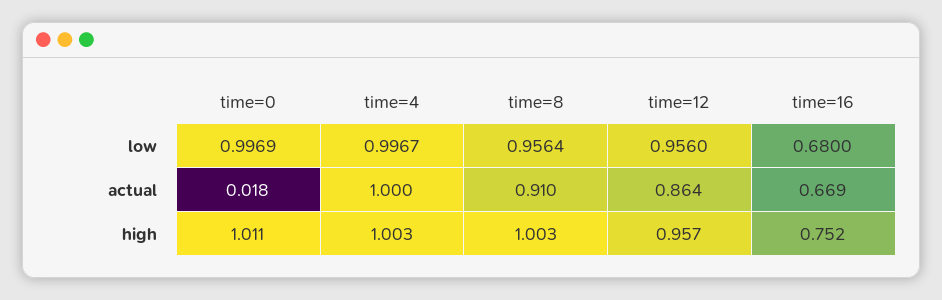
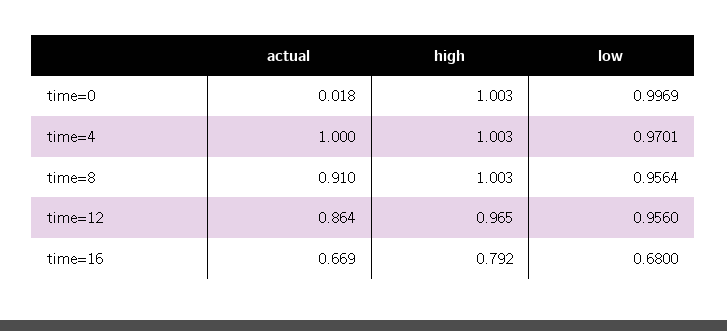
time=4, low: 0.9967 -> 0.9701
time=0, high: 1.011 -> 1.003
time=12, high: 0.957 -> 0.965
time=16, high: 0.752 -> 0.792

